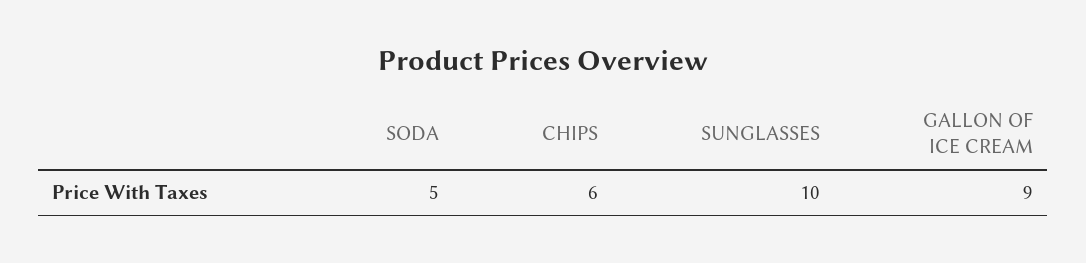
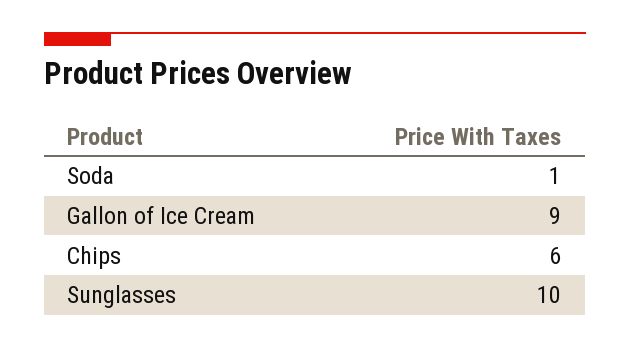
SODA: 5 -> 1

